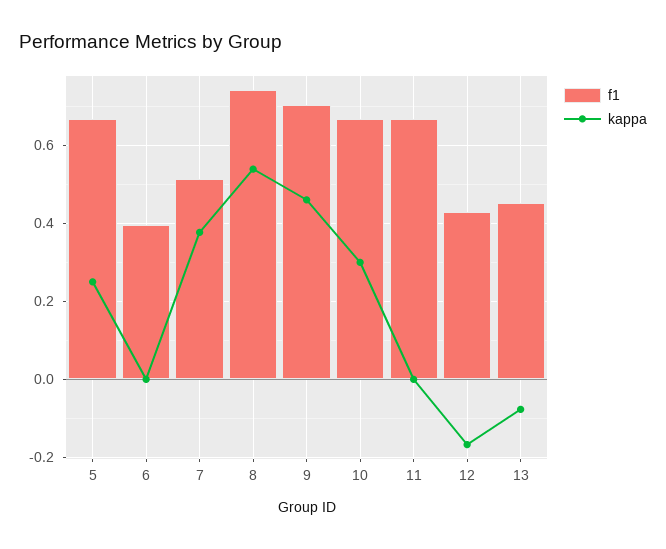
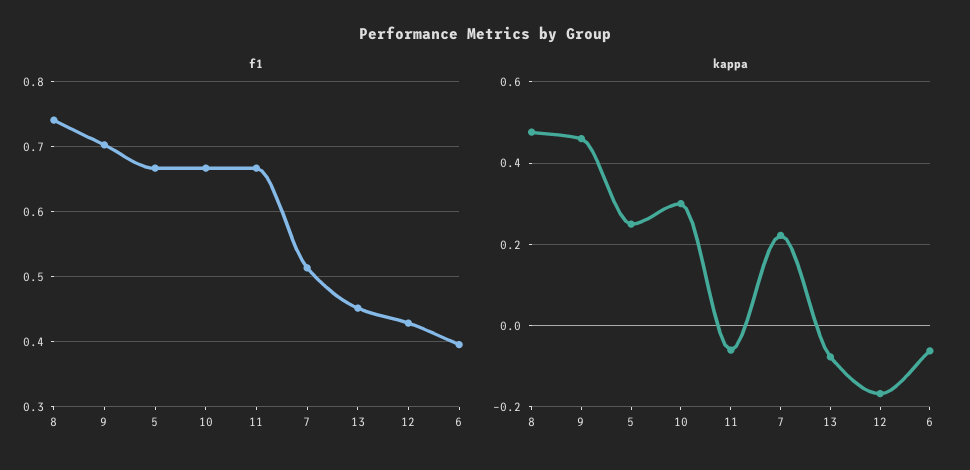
kappa, 6: 0 -> -0.06
kappa, 7: 0.38 -> 0.22
kappa, 8: 0.54 -> 0.48
kappa, 11: 0 -> -0.06

